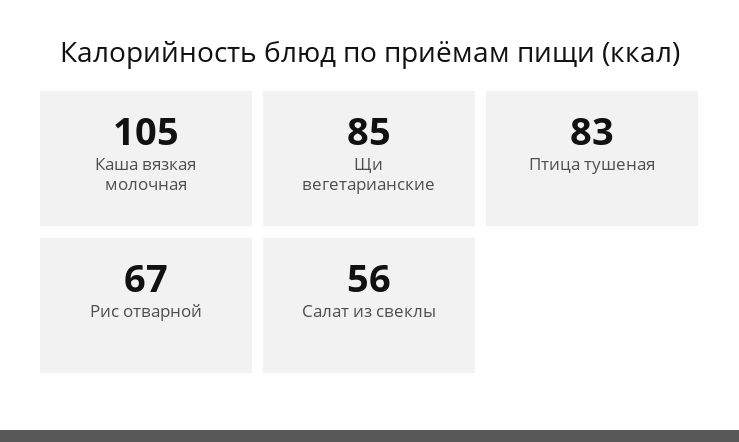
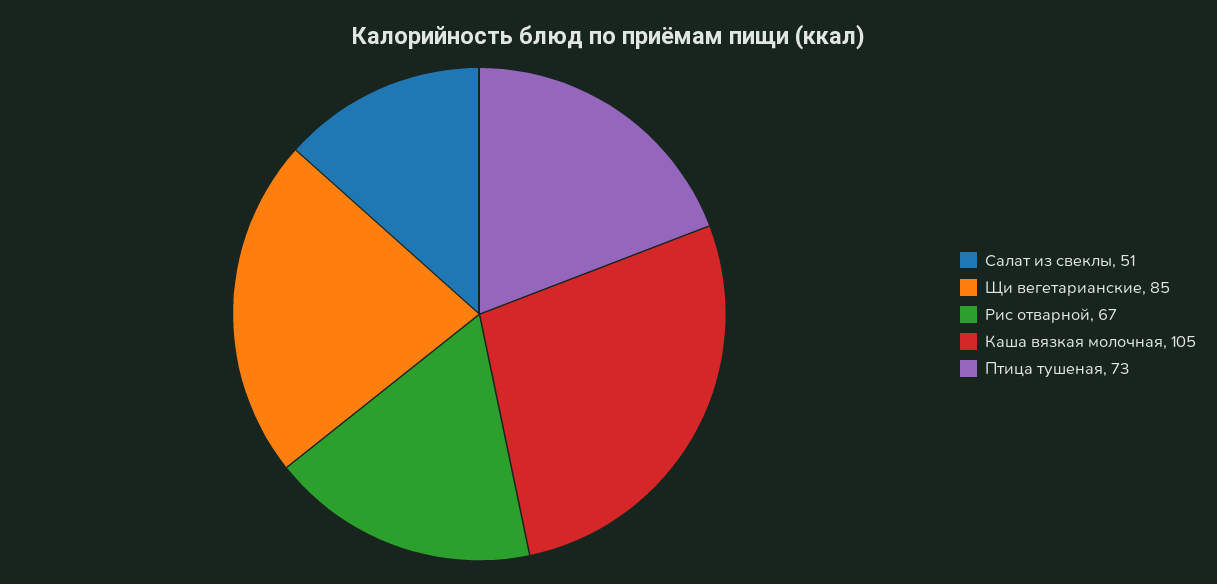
Птица тушеная: 83 -> 73
Салат из свеклы: 56 -> 51

